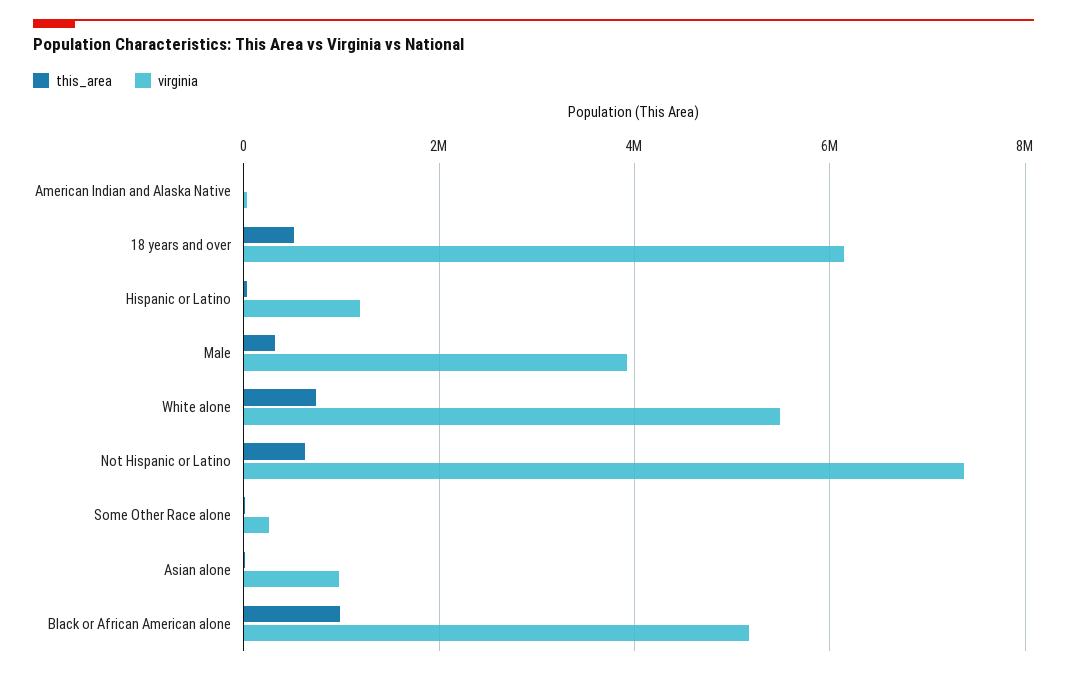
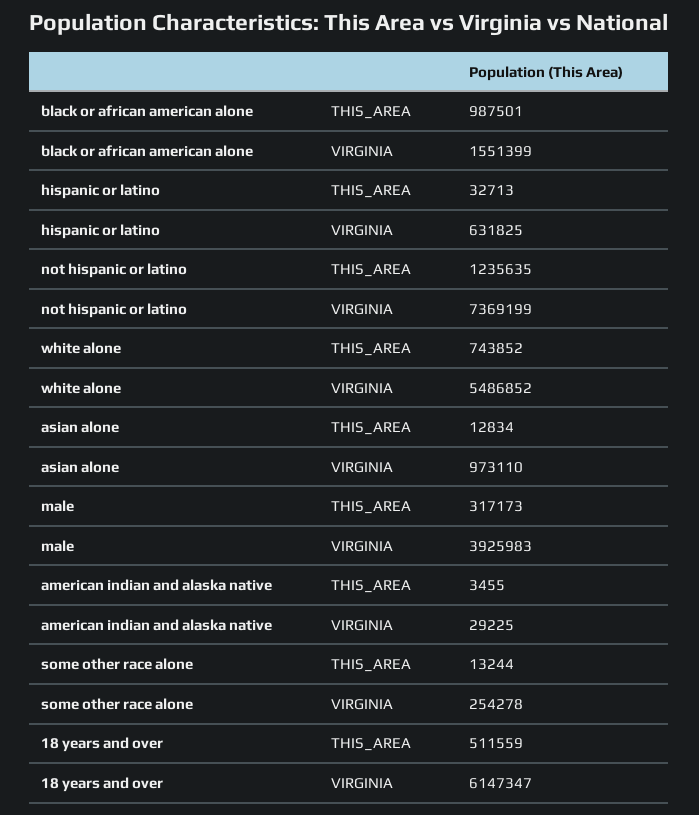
virginia, Hispanic or Latino: 1200000 -> 631825
this_area, Not Hispanic or Latino: 600000 -> 1235635
virginia, Black or African American alone: 5200000 -> 1551399

